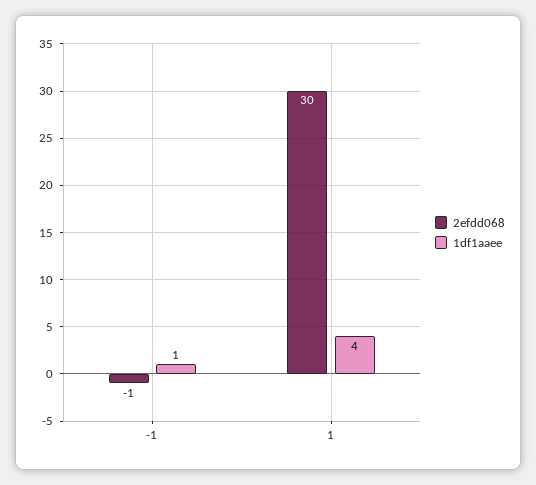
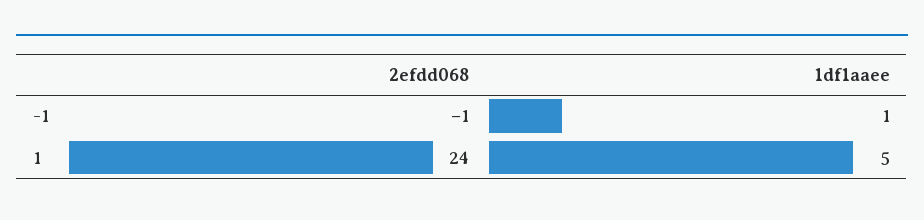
2efdd068, 1: 30 -> 24
1df1aaee, 1: 4 -> 5

